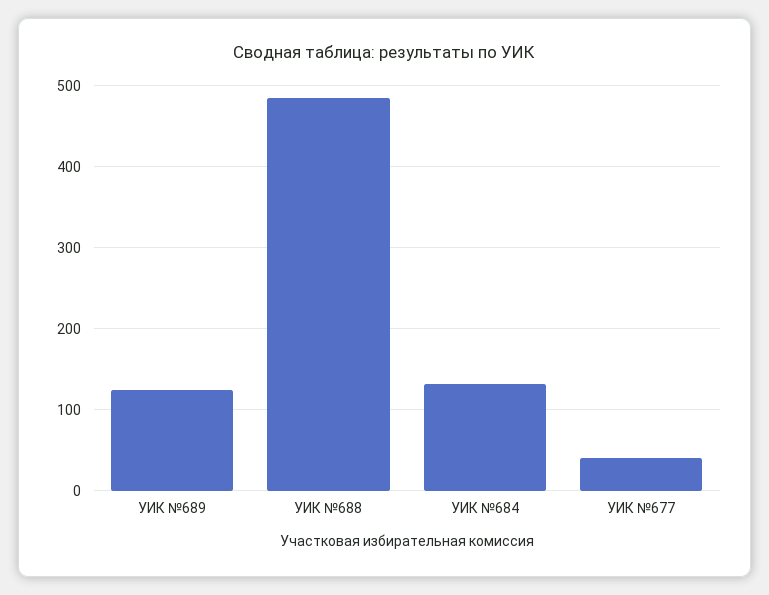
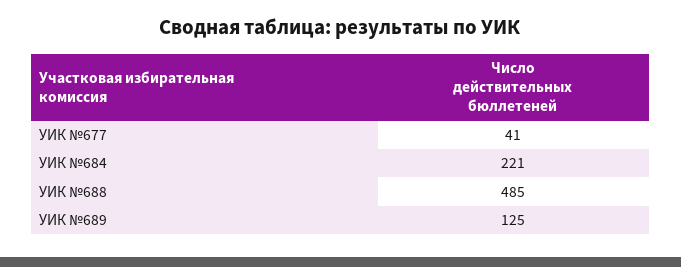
УИК №684: 130 -> 221

